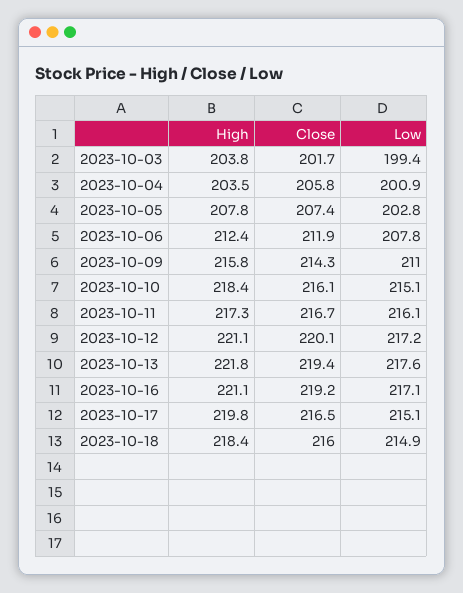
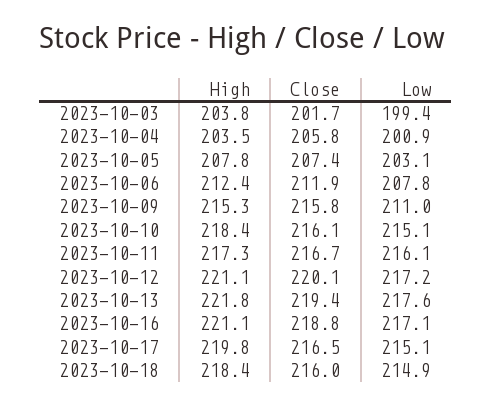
Low, 2023-10-05: 202.8 -> 203.1
High, 2023-10-09: 215.8 -> 215.3
Close, 2023-10-09: 214.3 -> 215.8
Close, 2023-10-16: 219.2 -> 218.8

